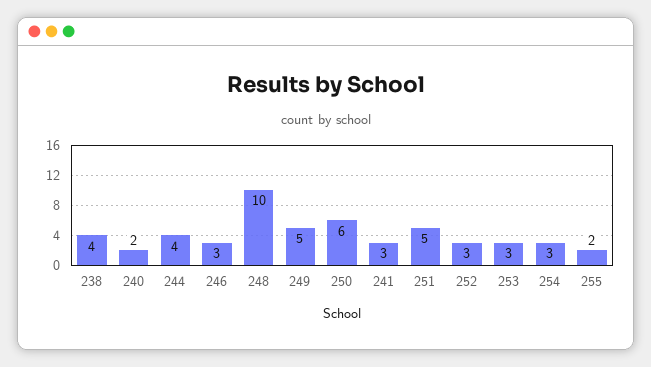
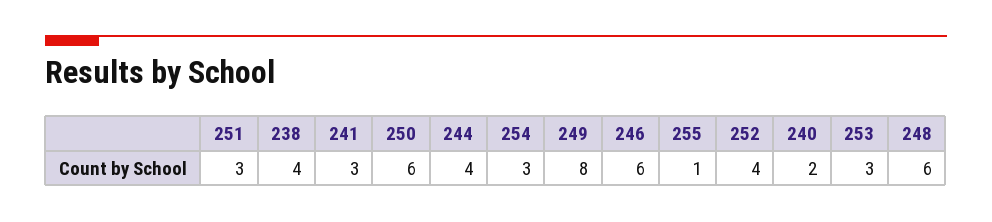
246: 3 -> 6
248: 10 -> 6
249: 5 -> 8
251: 5 -> 3
252: 3 -> 4
255: 2 -> 1

